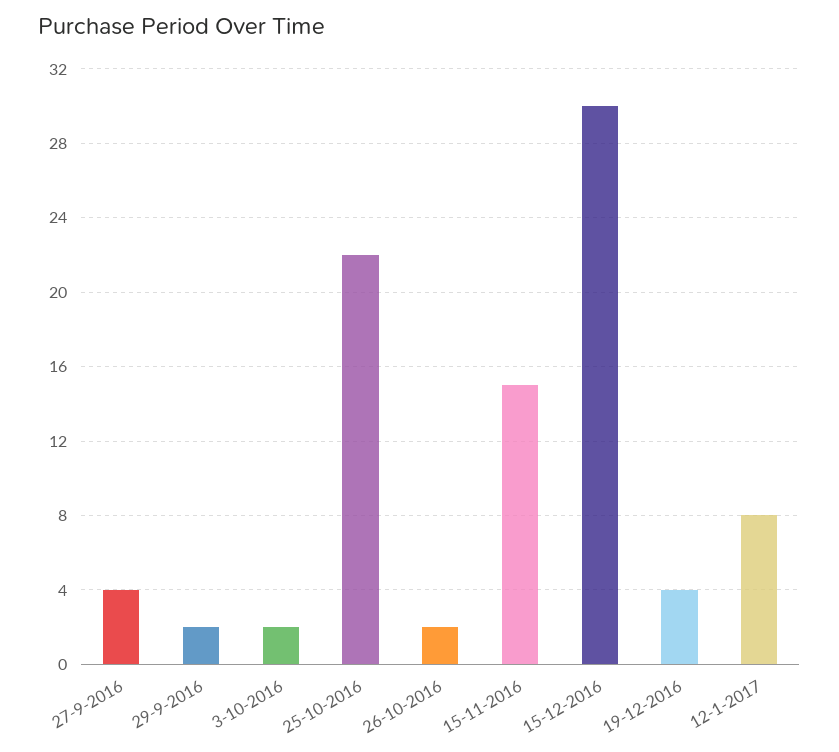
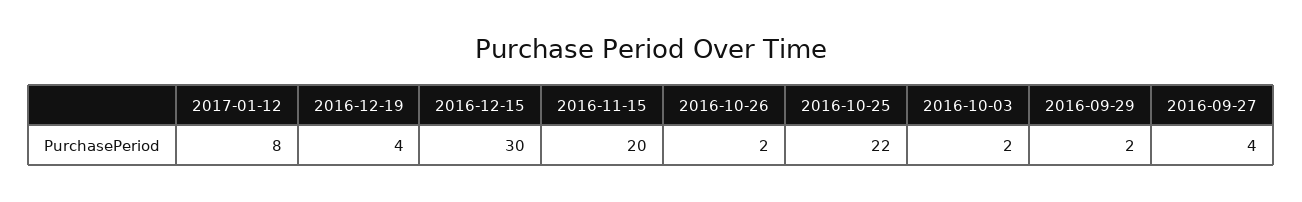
15-11-2016: 15 -> 20

